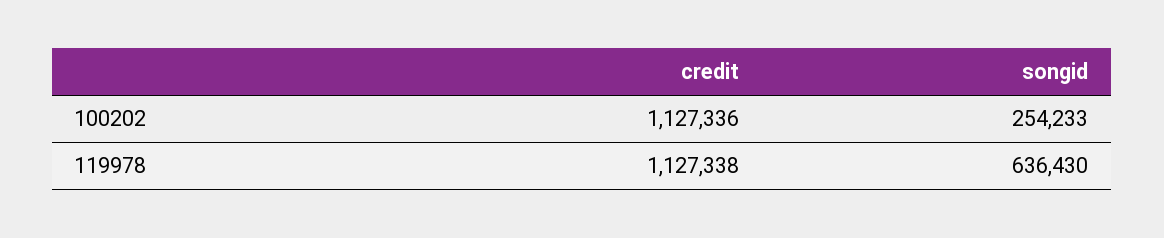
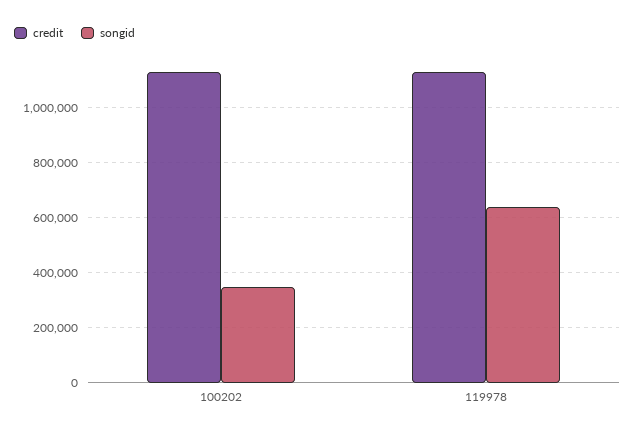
songid, 100202: 254233 -> 350000

